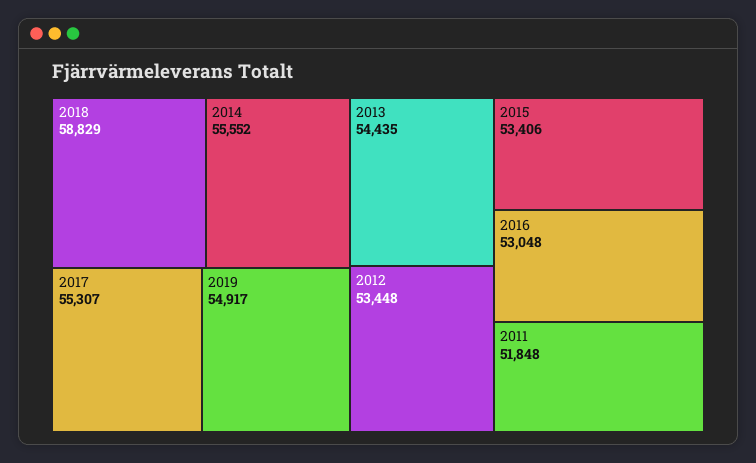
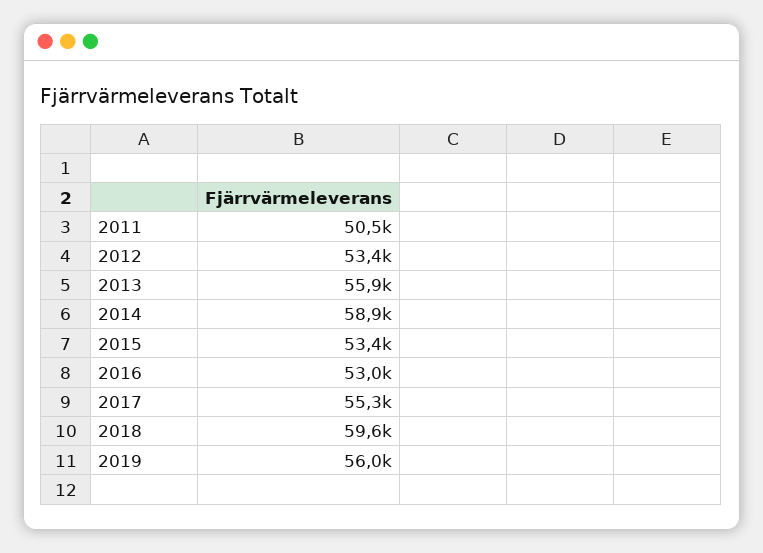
2018: 58829 -> 59600
2014: 55552 -> 58900
2019: 54917 -> 56000
2013: 54435 -> 55900
2011: 51848 -> 50500

